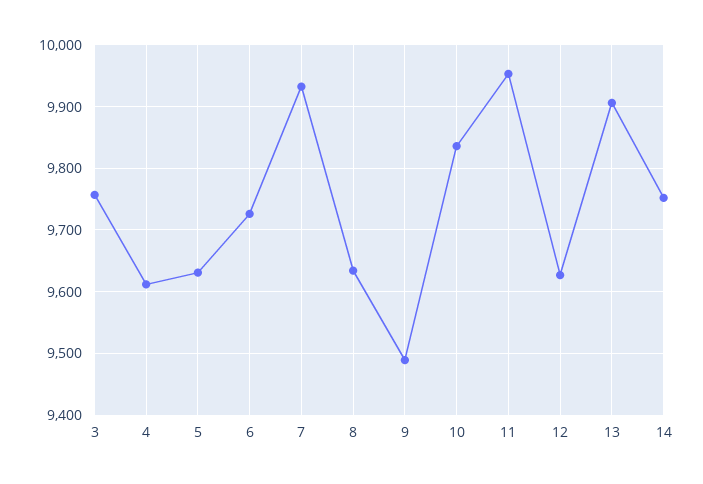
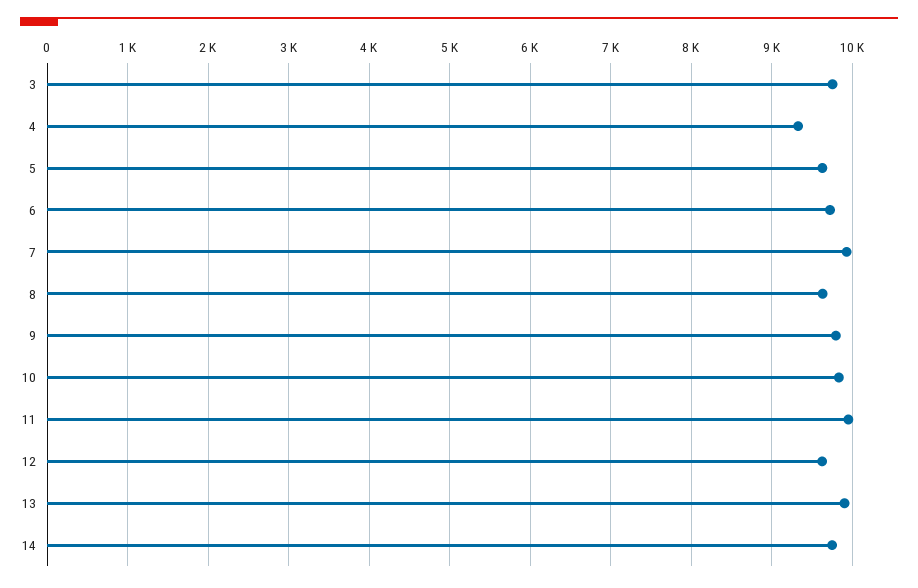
4: 9610 -> 9300
9: 9490 -> 9800

